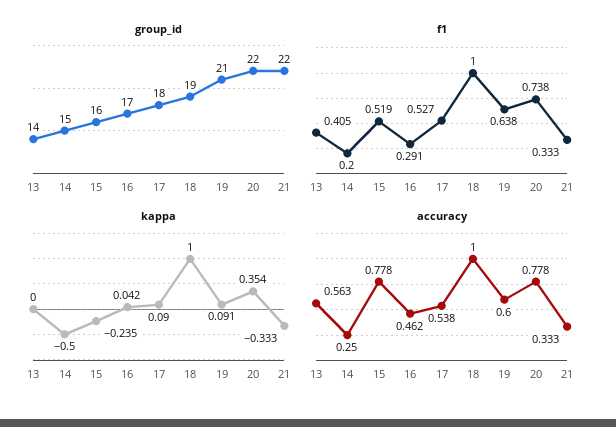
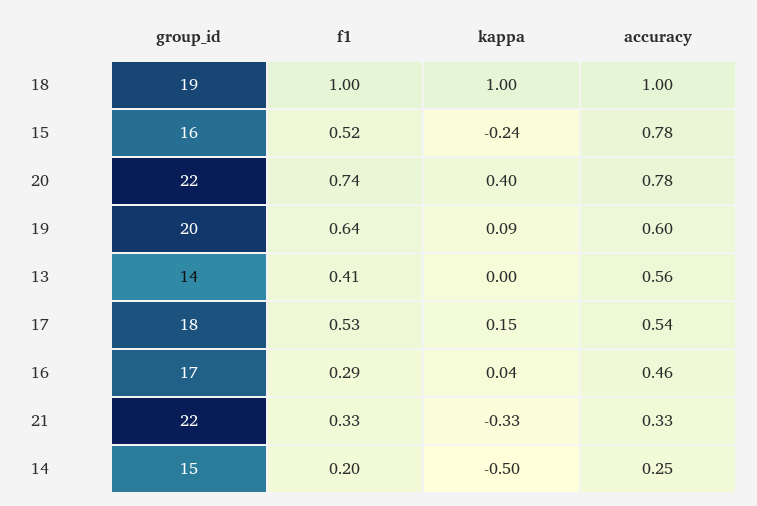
group_id, 19: 21 -> 20
kappa, 17: 0.09 -> 0.15
kappa, 20: 0.354 -> 0.4

